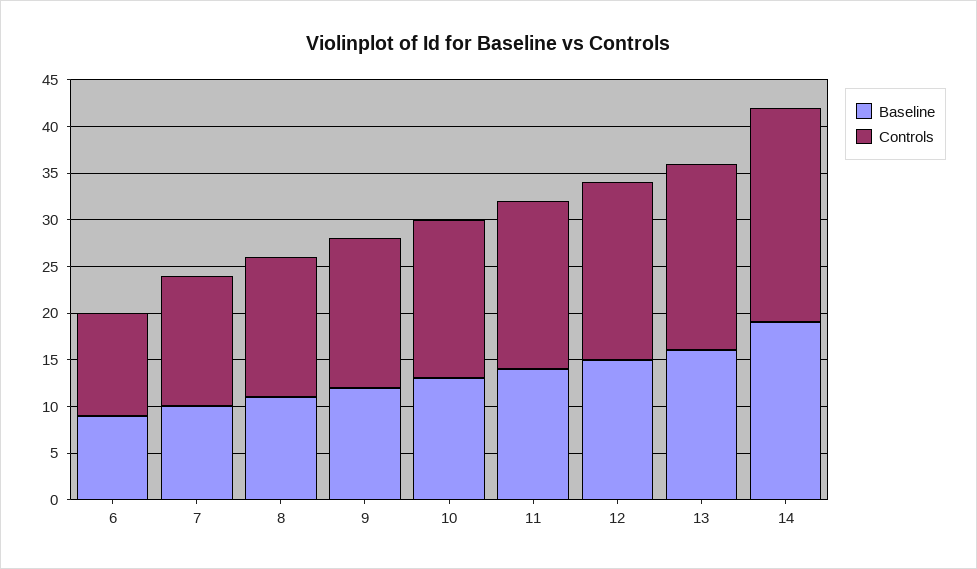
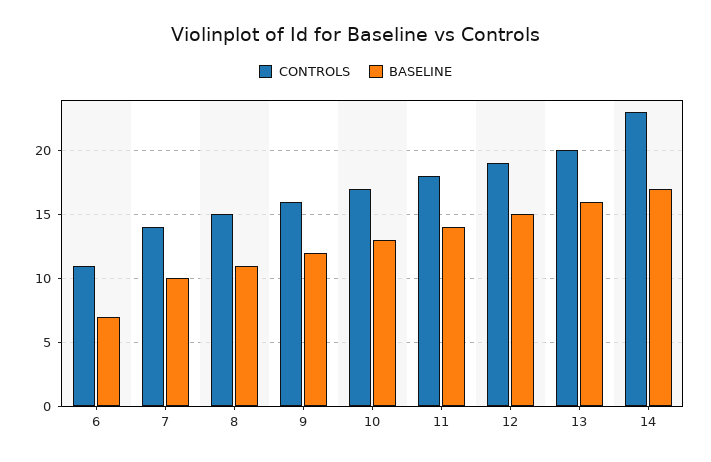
Baseline, 6: 9 -> 7
Baseline, 14: 19 -> 17

